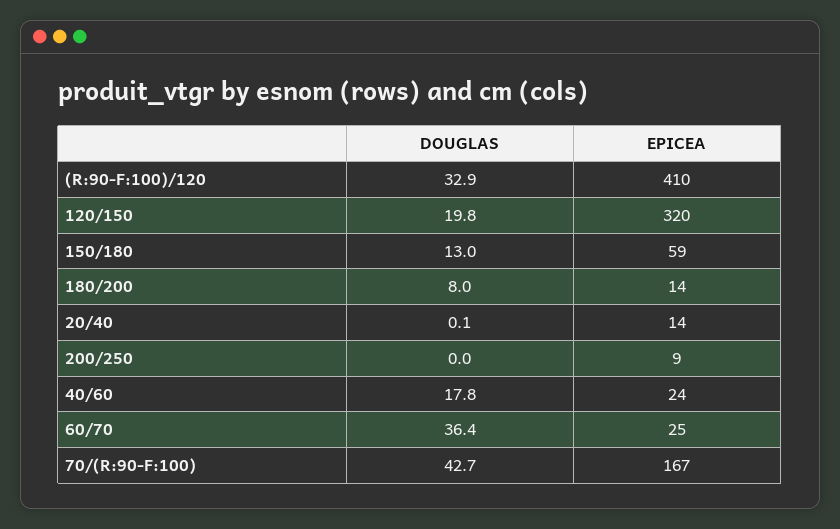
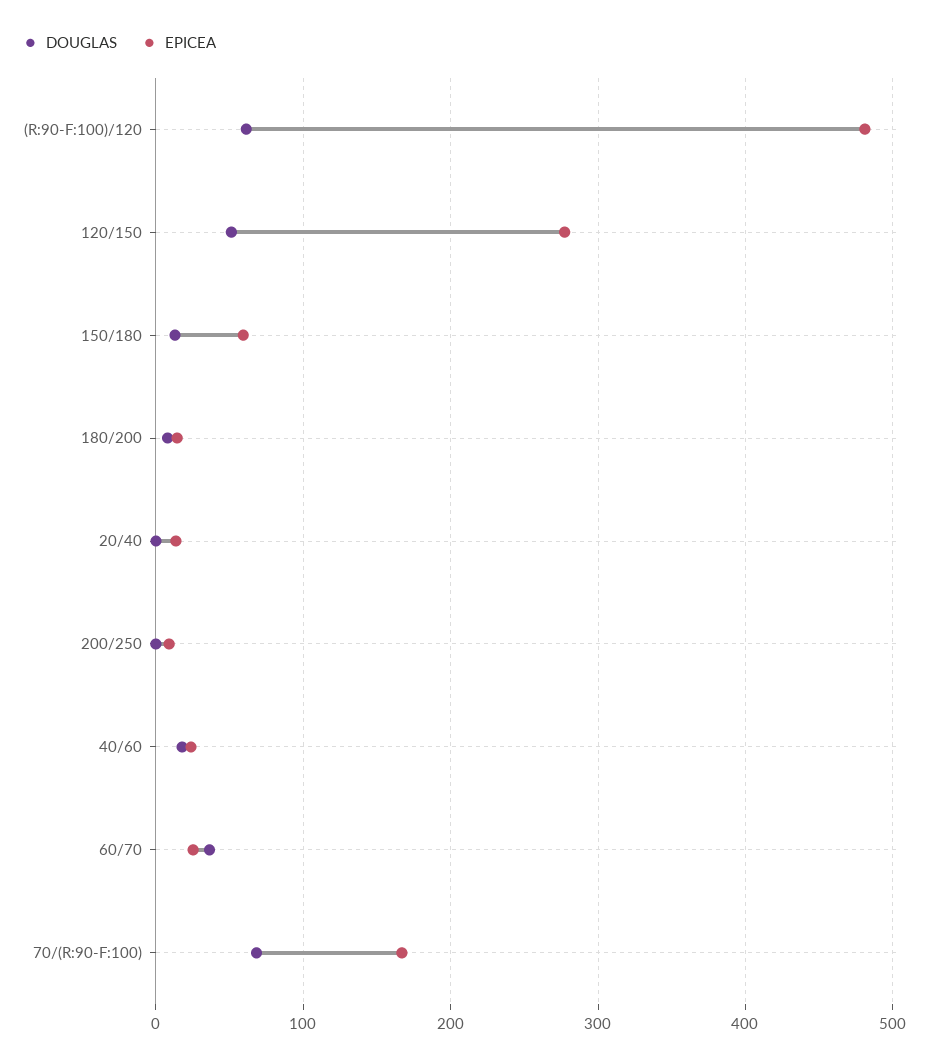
DOUGLAS, (R:90-F:100)/120: 32.9 -> 60
EPICEA, (R:90-F:100)/120: 410 -> 480
DOUGLAS, 120/150: 19.8 -> 50
EPICEA, 120/150: 320 -> 280
DOUGLAS, 70/(R:90-F:100): 42.7 -> 70

